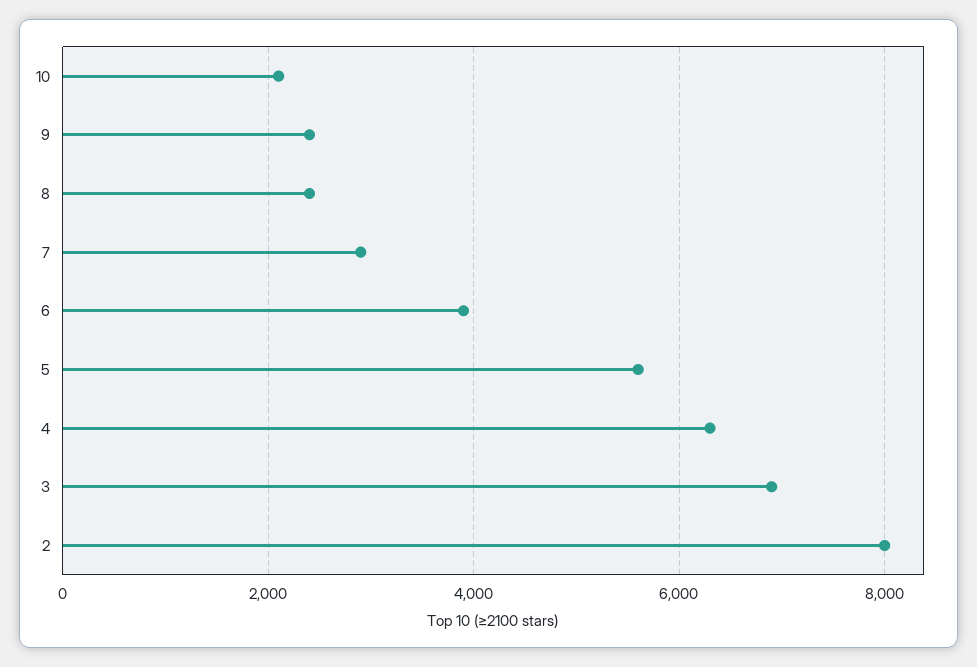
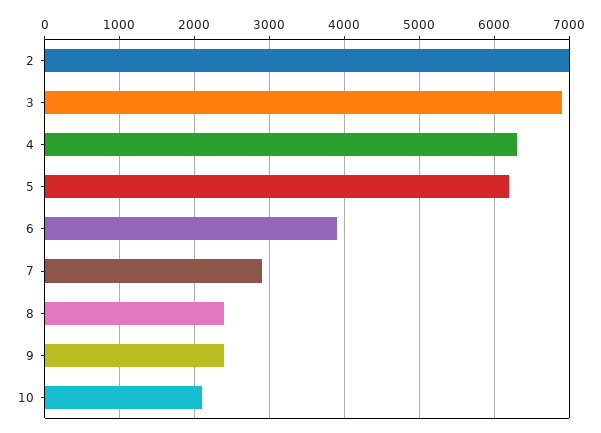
5: 5600 -> 6200
2: 8000 -> 7000

